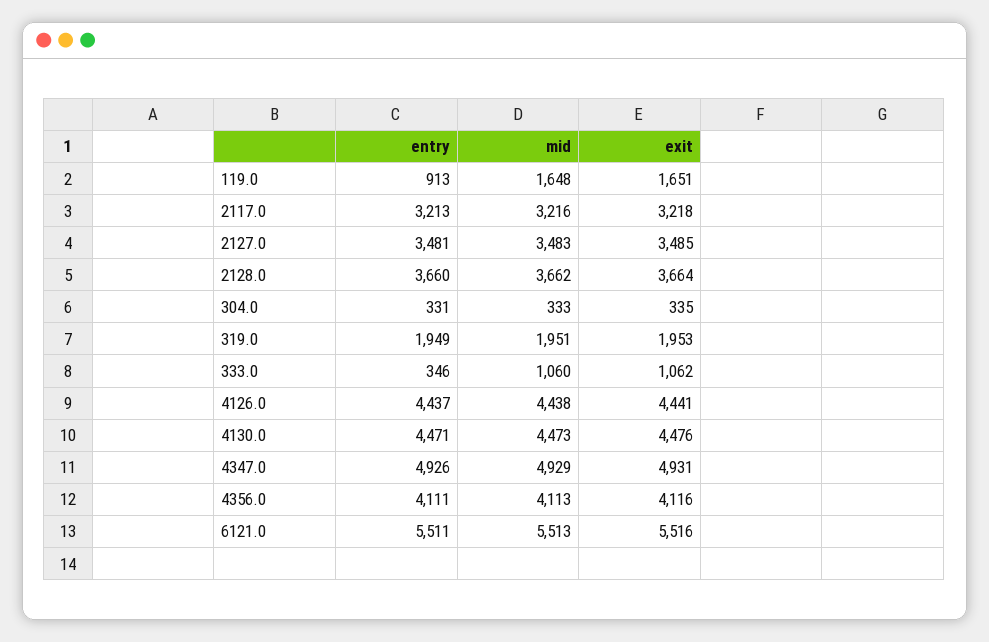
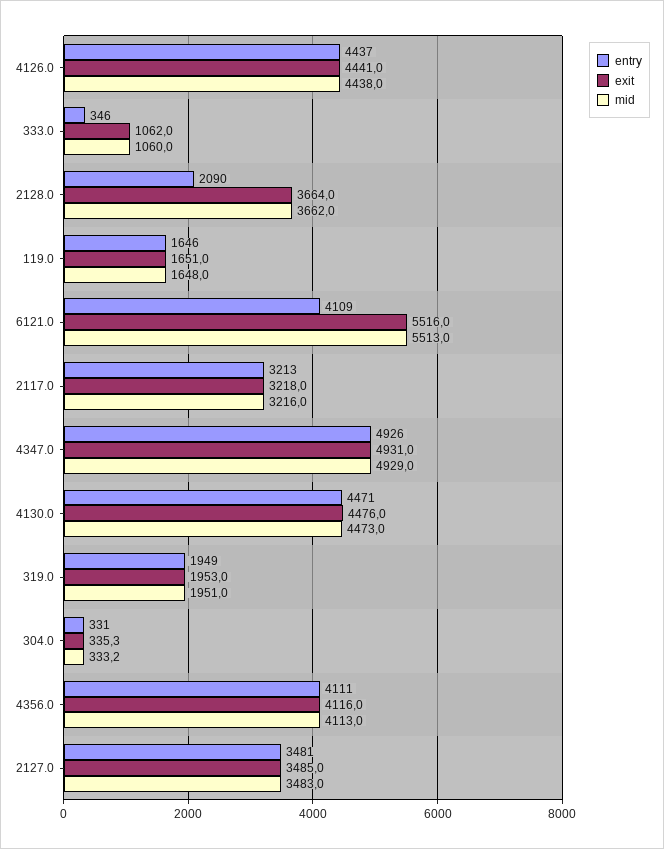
entry, 119.0: 913 -> 1646
entry, 2128.0: 3660 -> 2090
entry, 6121.0: 5511 -> 4109

